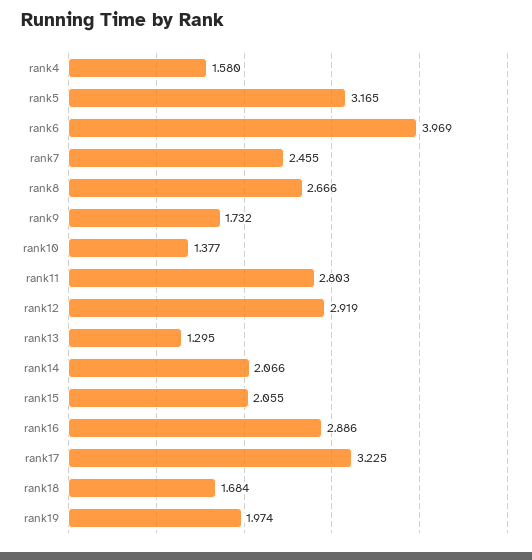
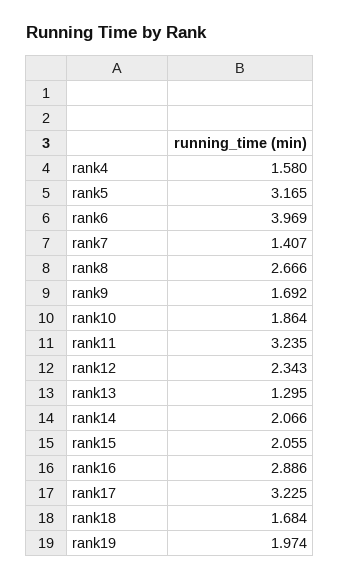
rank7: 2.455 -> 1.407
rank9: 1.732 -> 1.692
rank10: 1.377 -> 1.864
rank11: 2.803 -> 3.235
rank12: 2.919 -> 2.343

